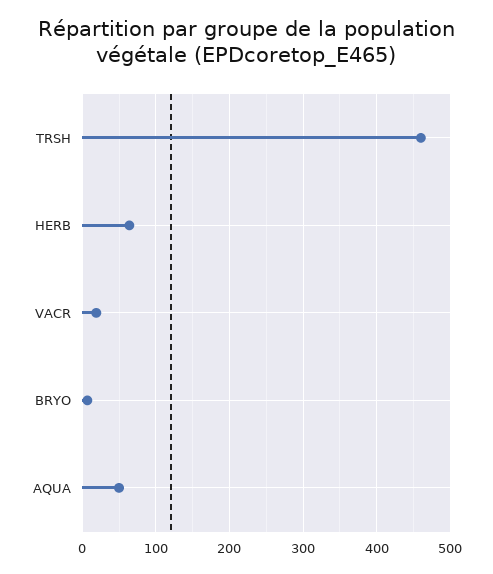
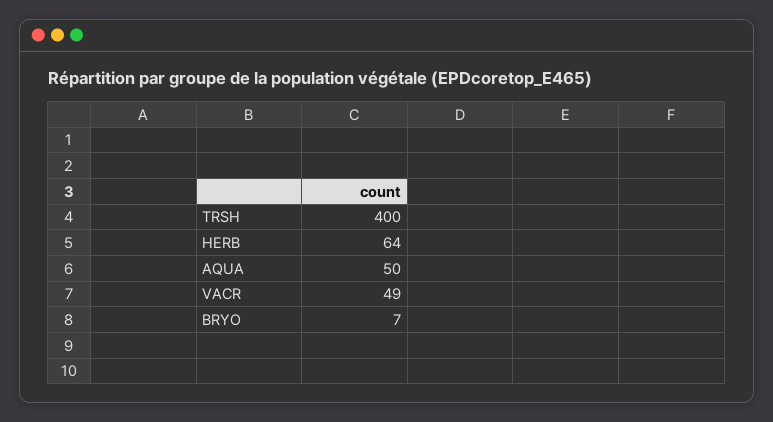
TRSH: 460 -> 400
VACR: 20 -> 49

